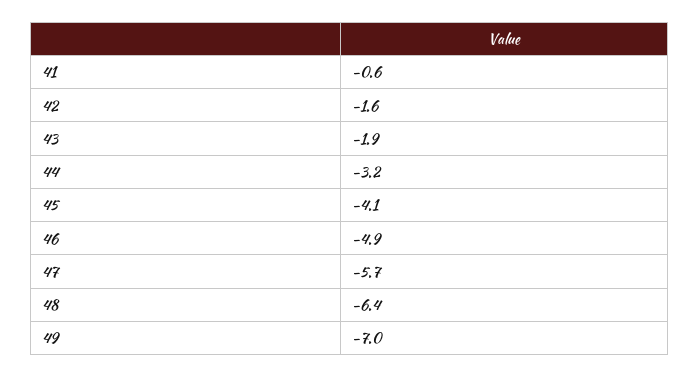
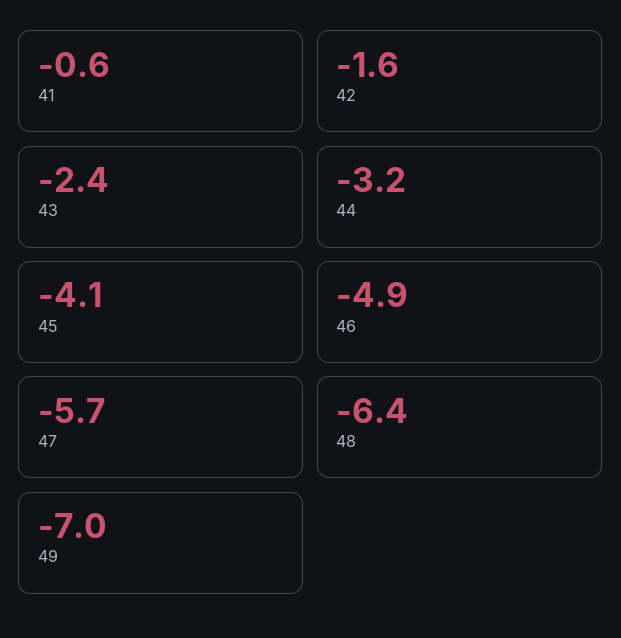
43: -1.9 -> -2.4

